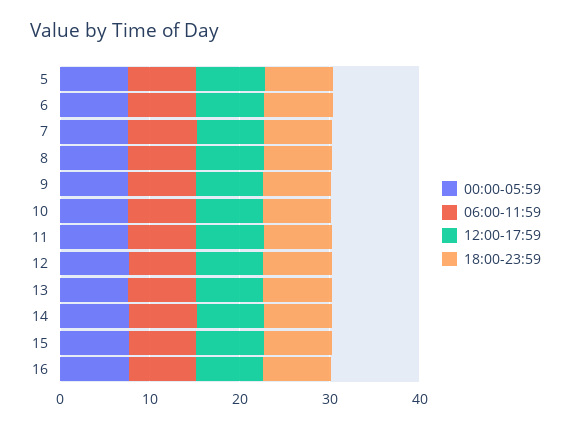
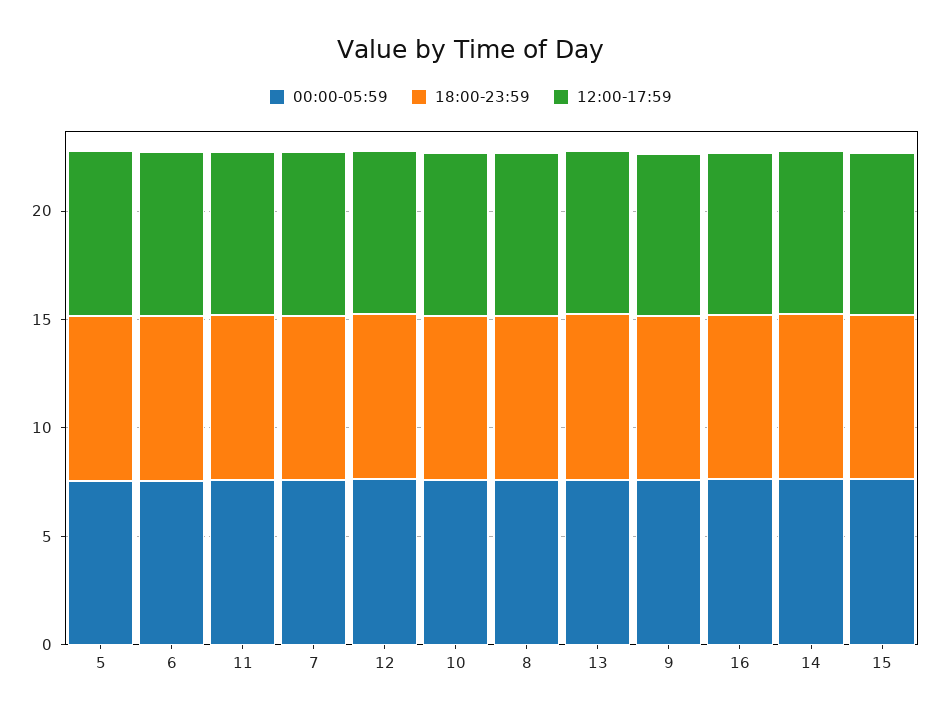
06:00-11:59, 5: 8 -> none
06:00-11:59, 6: 8 -> none
06:00-11:59, 7: 8 -> none
06:00-11:59, 8: 8 -> none
06:00-11:59, 9: 8 -> none
06:00-11:59, 10: 8 -> none
06:00-11:59, 11: 8 -> none
06:00-11:59, 12: 8 -> none
06:00-11:59, 13: 8 -> none
06:00-11:59, 14: 8 -> none
06:00-11:59, 15: 8 -> none
06:00-11:59, 16: 8 -> none

